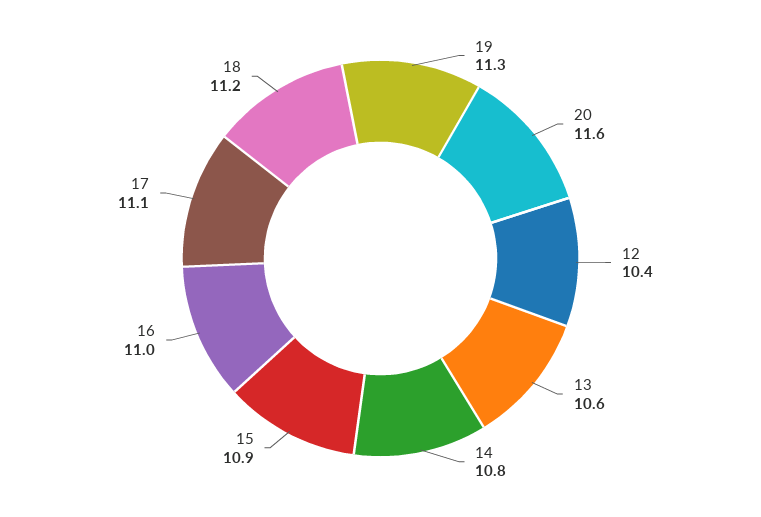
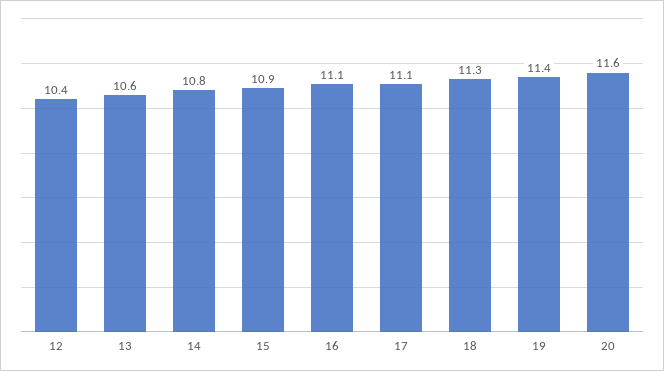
19: 11.3 -> 11.4
16: 11 -> 11.1
18: 11.2 -> 11.3

